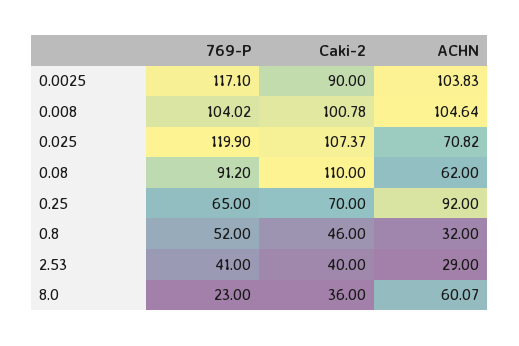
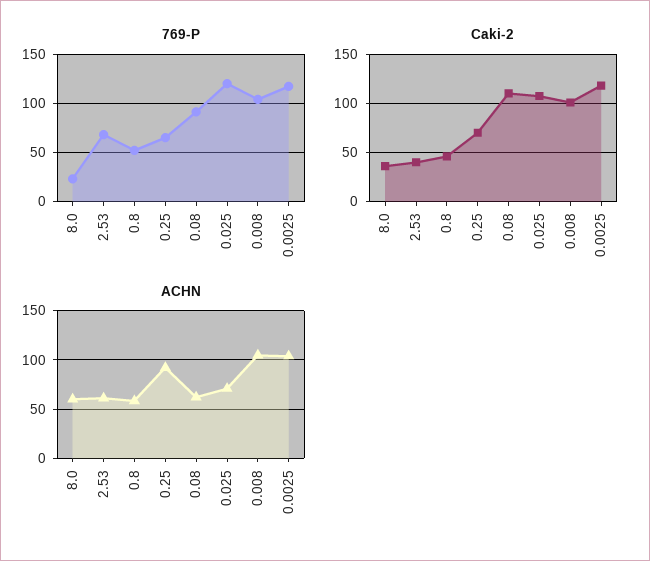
Caki-2, 0.0025: 90 -> 120
ACHN, 0.8: 32 -> 60
769-P, 2.53: 41 -> 70
ACHN, 2.53: 29 -> 60

